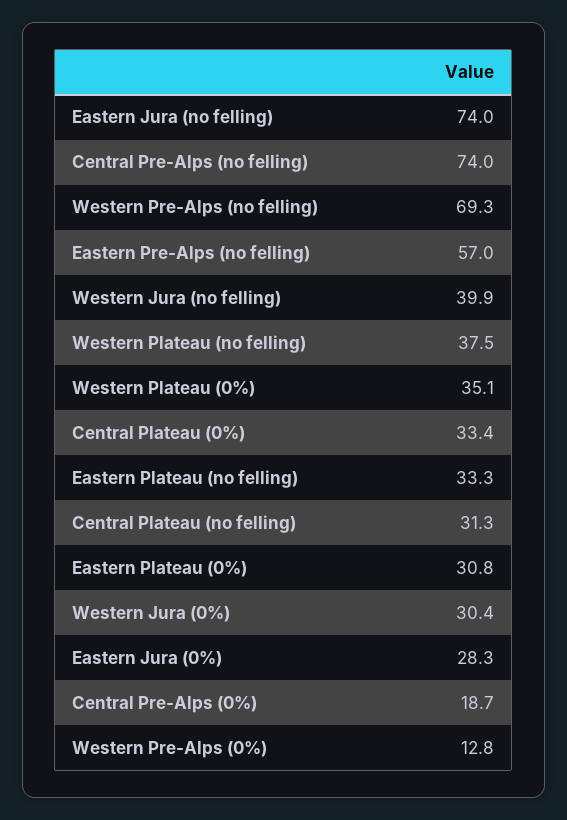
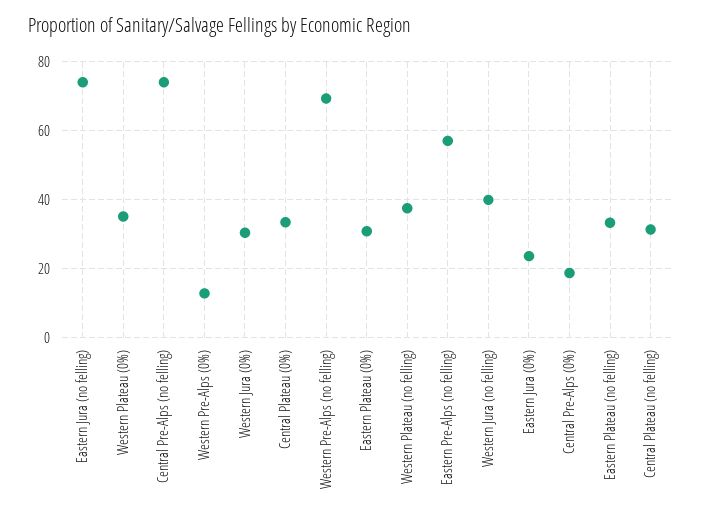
Eastern Jura (0%): 28.3 -> 24

